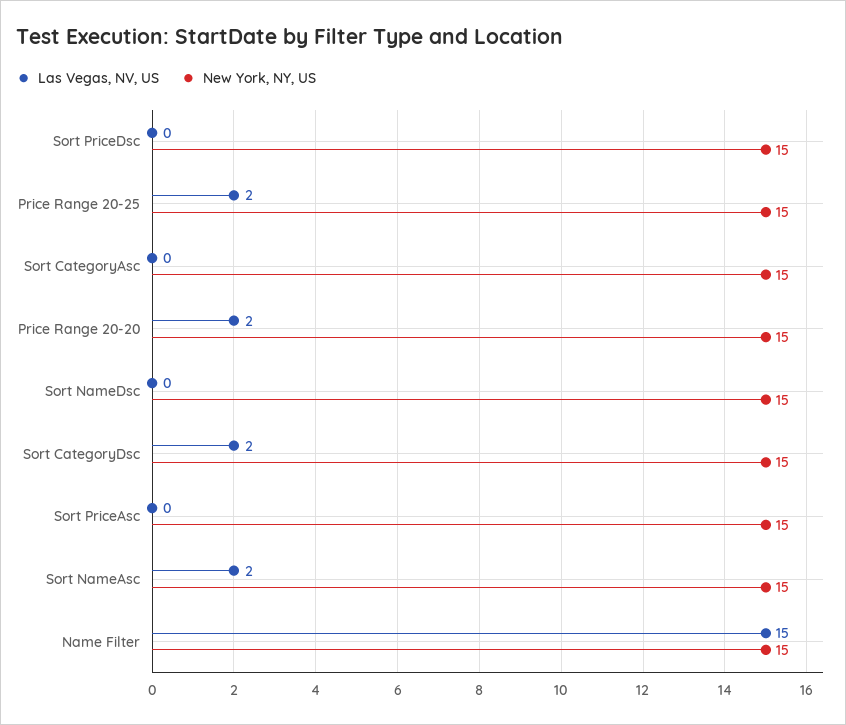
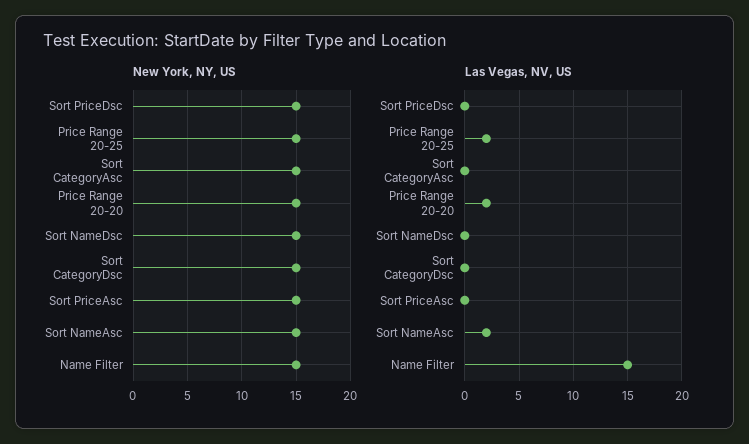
Las Vegas, NV, US, Sort CategoryDsc: 2 -> 0

